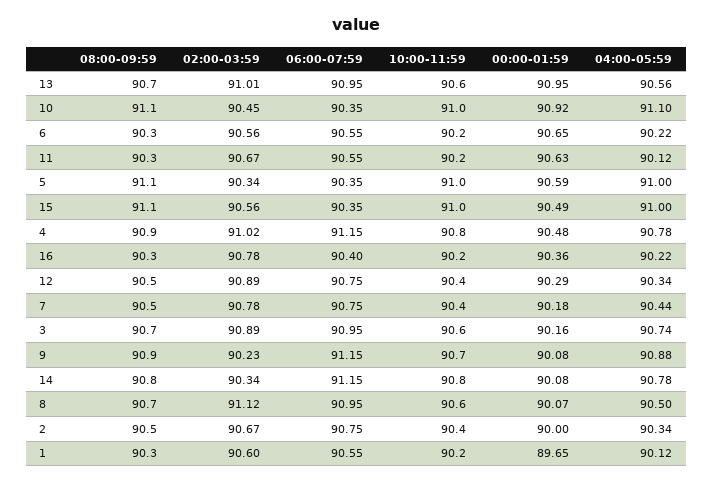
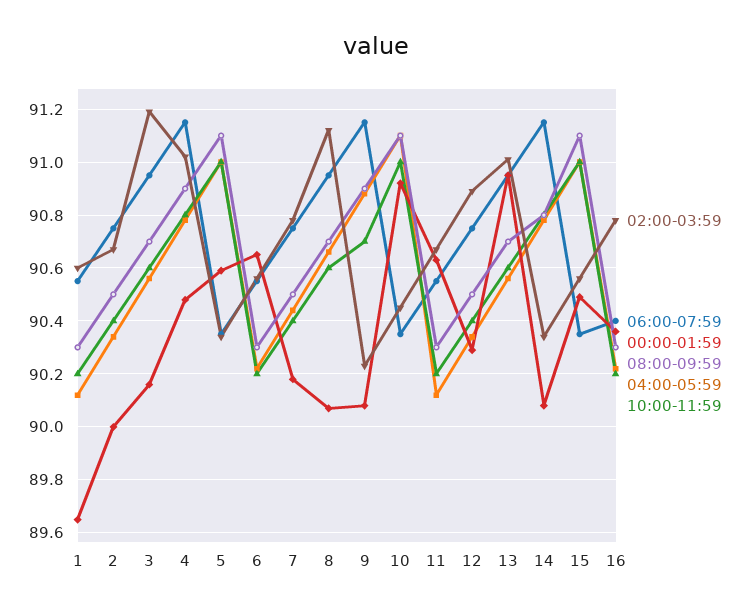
02:00-03:59, 3: 90.89 -> 91.2
04:00-05:59, 3: 90.74 -> 90.55
04:00-05:59, 8: 90.5 -> 90.65

